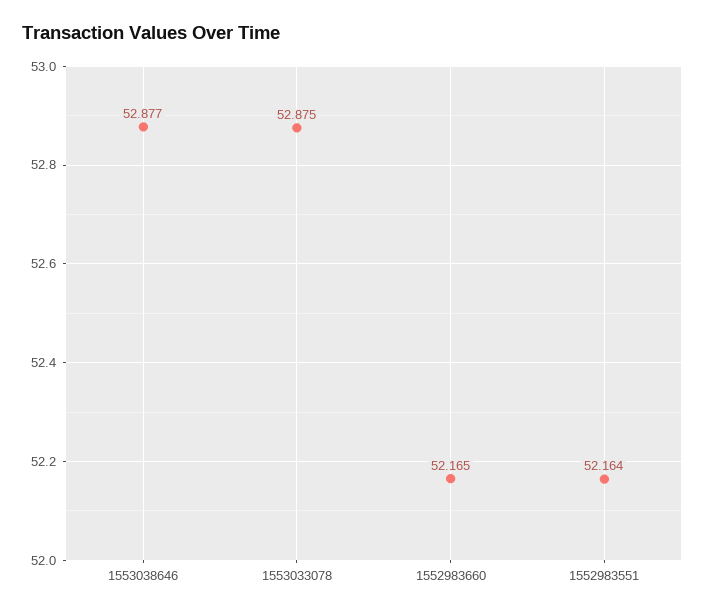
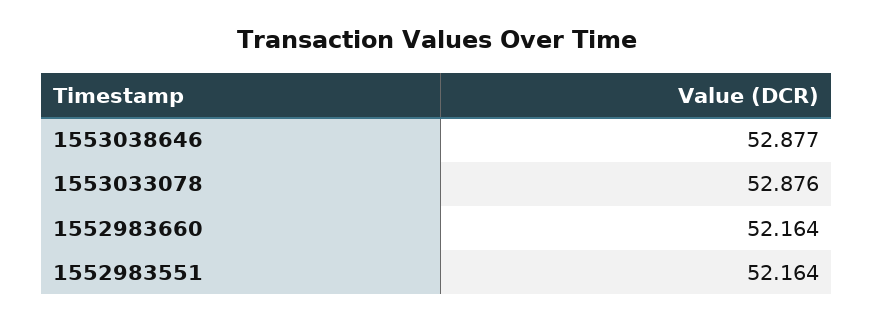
1553033078: 52.875 -> 52.876
1552983660: 52.165 -> 52.164

